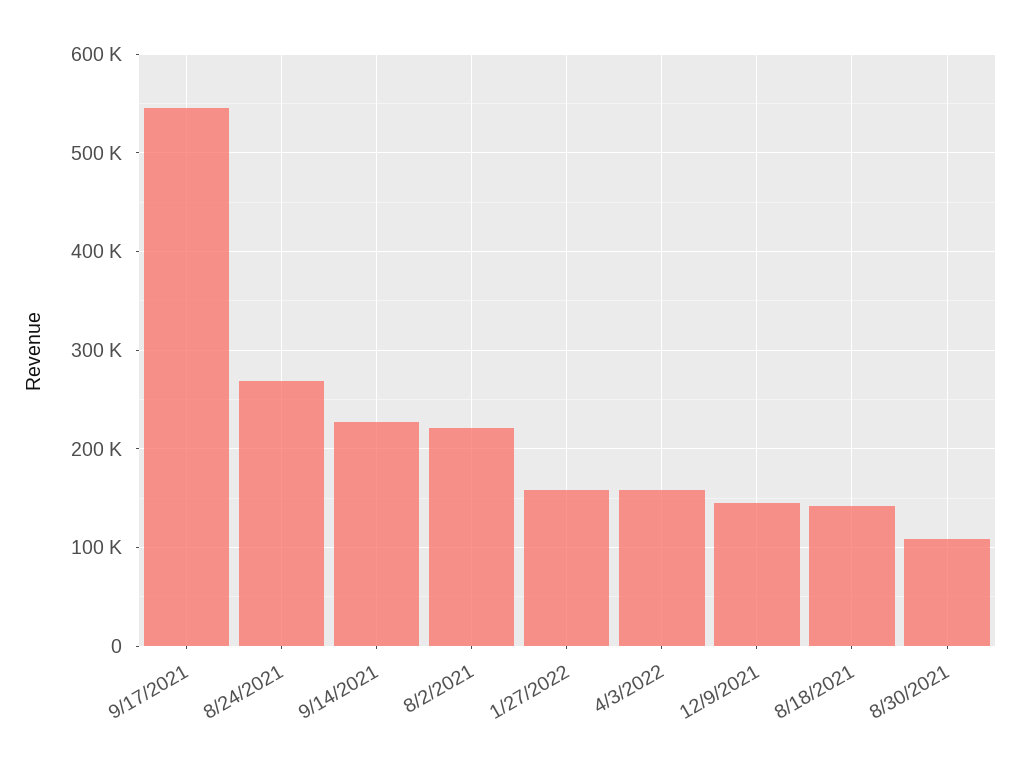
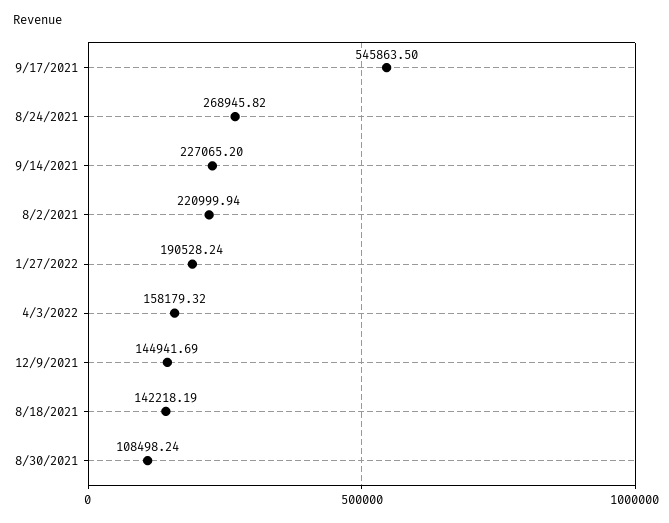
1/27/2022: 160000 -> 190528.24

